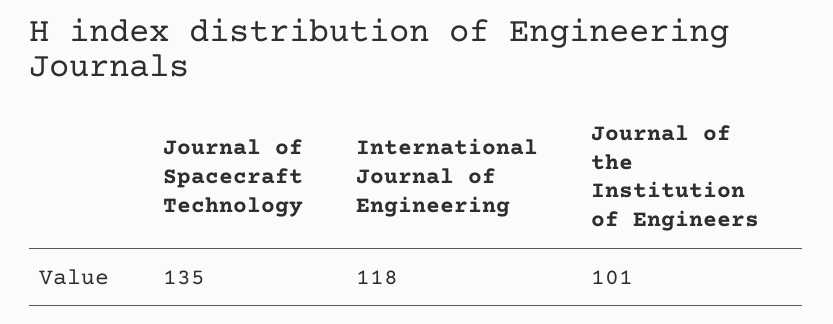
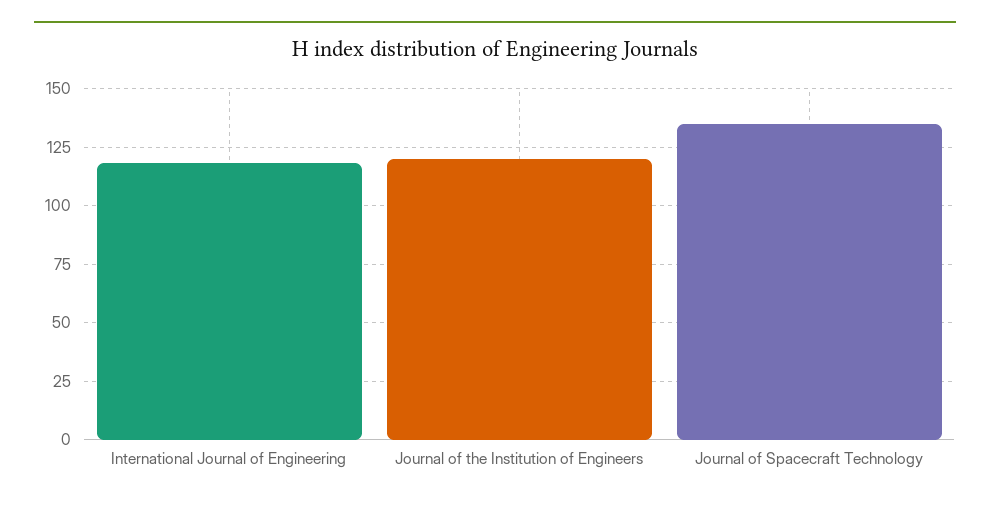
Journal of the Institution of Engineers: 101 -> 120

